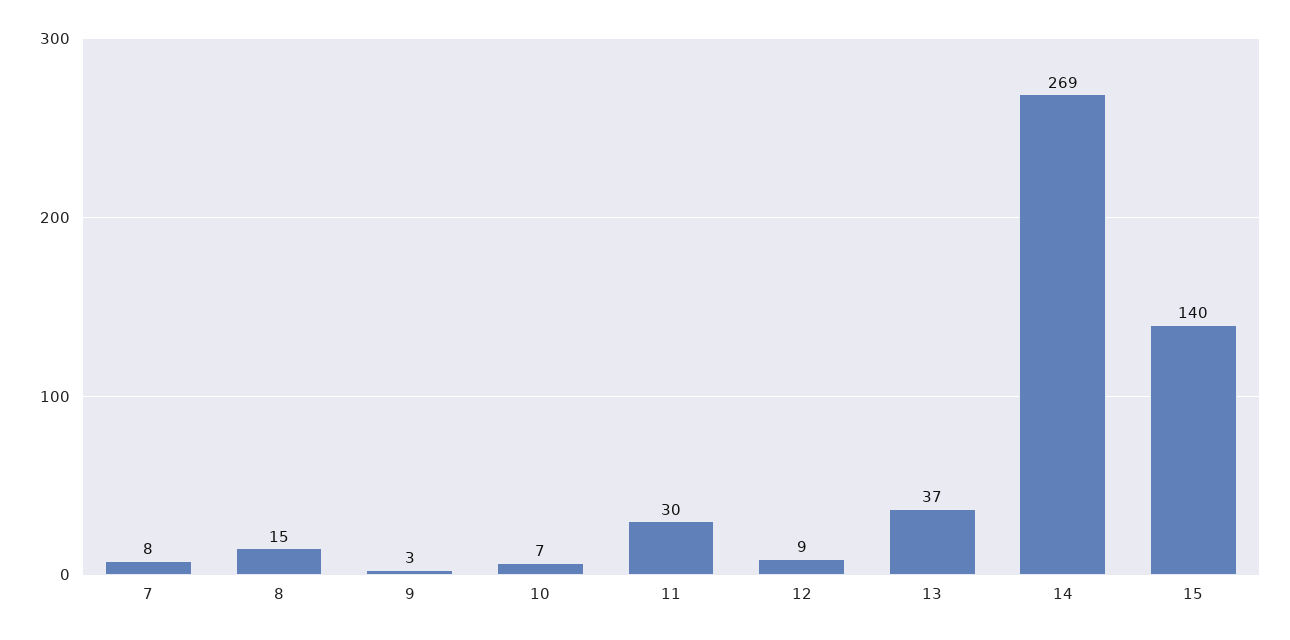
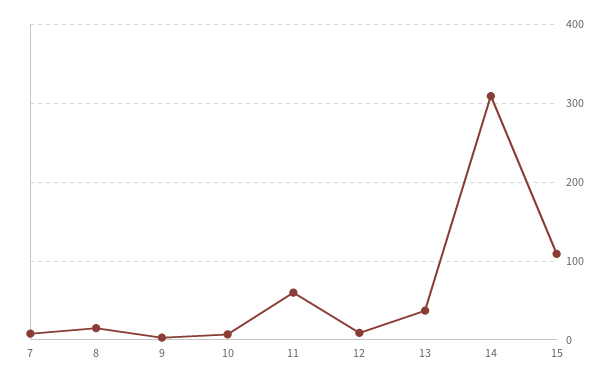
11: 30 -> 60
14: 269 -> 310
15: 140 -> 110

